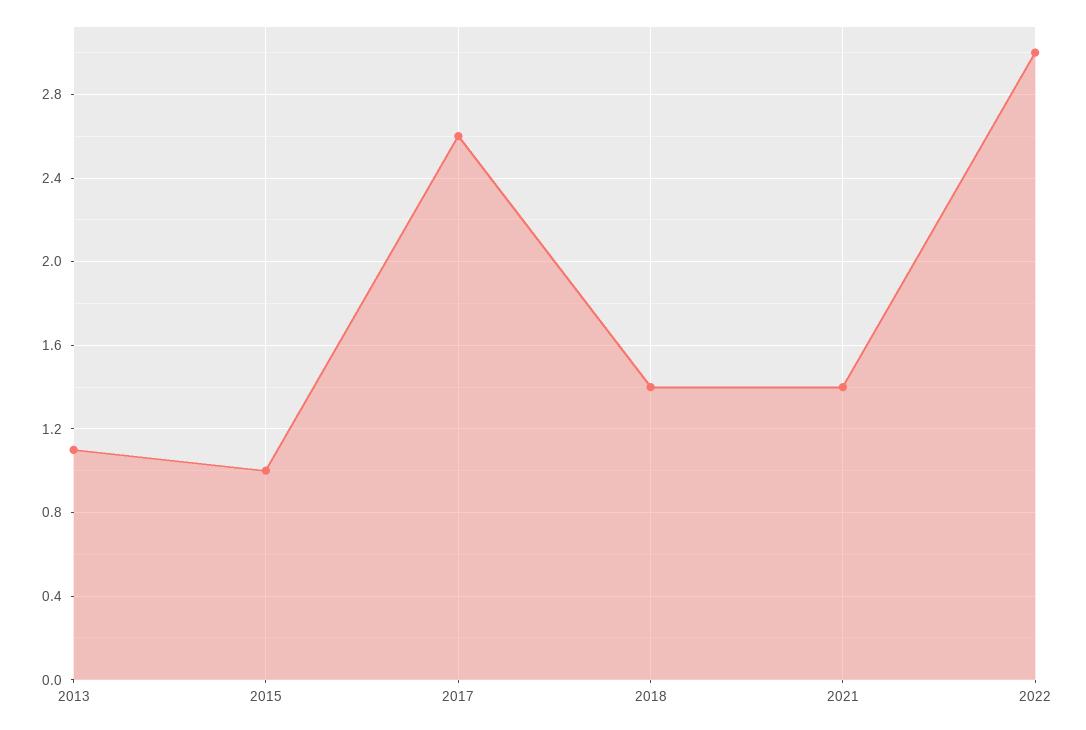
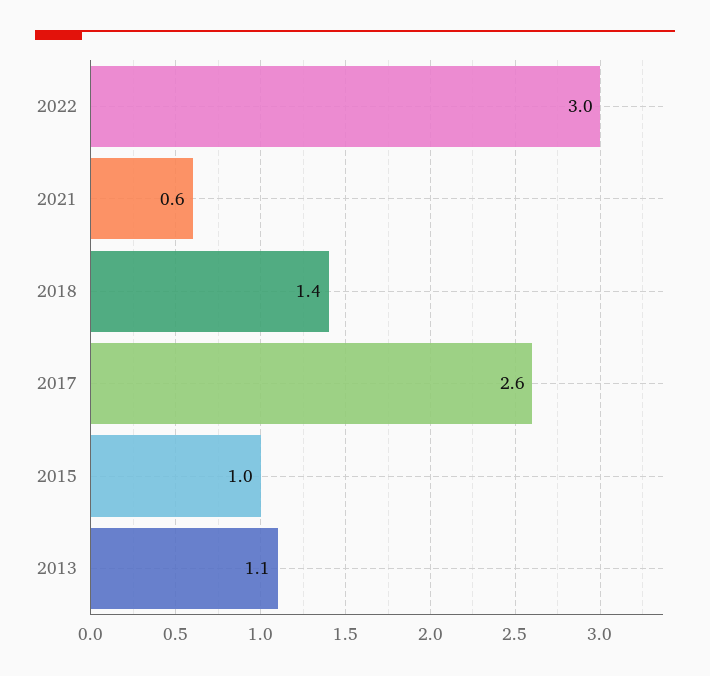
2021: 1.4 -> 0.6

